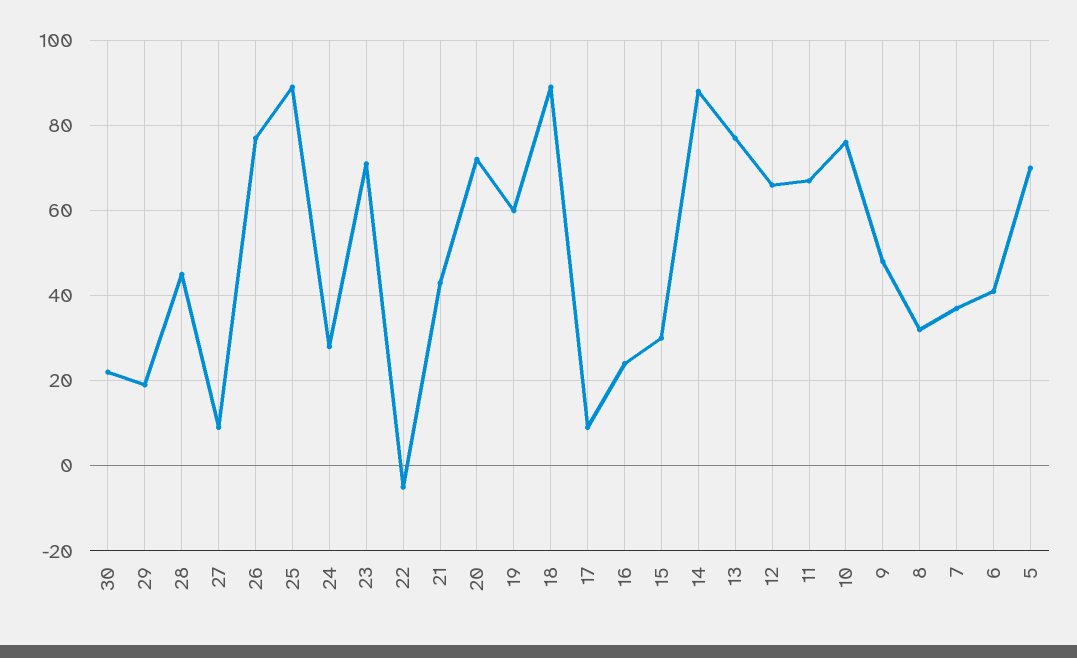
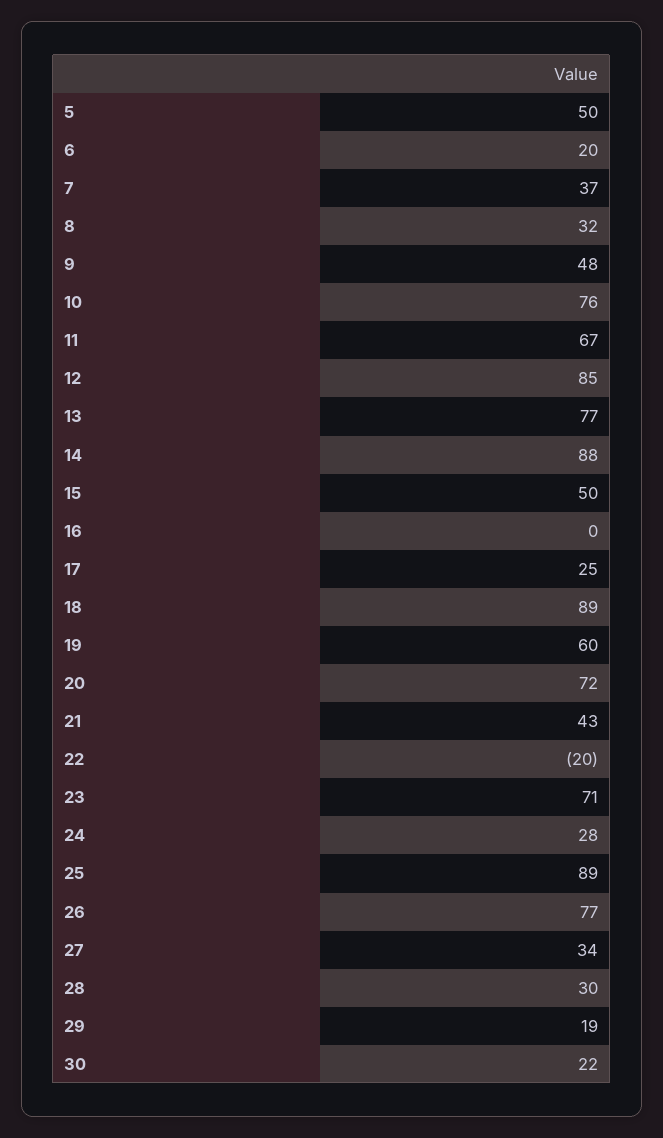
28: 45 -> 30
27: 10 -> 34
22: -5 -> -20
17: 10 -> 25
16: 25 -> 0
15: 30 -> 50
12: 65 -> 85
6: 40 -> 20
5: 70 -> 50

